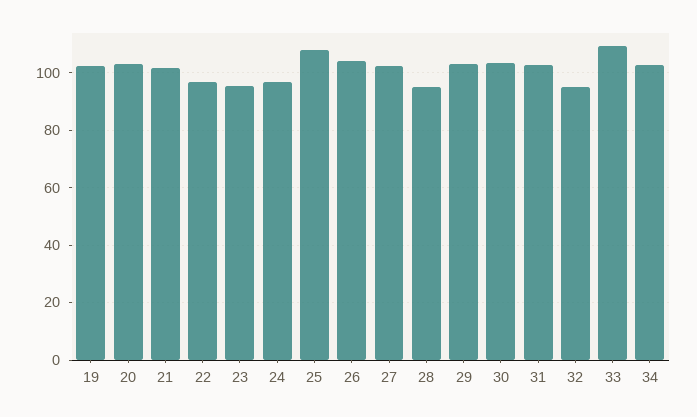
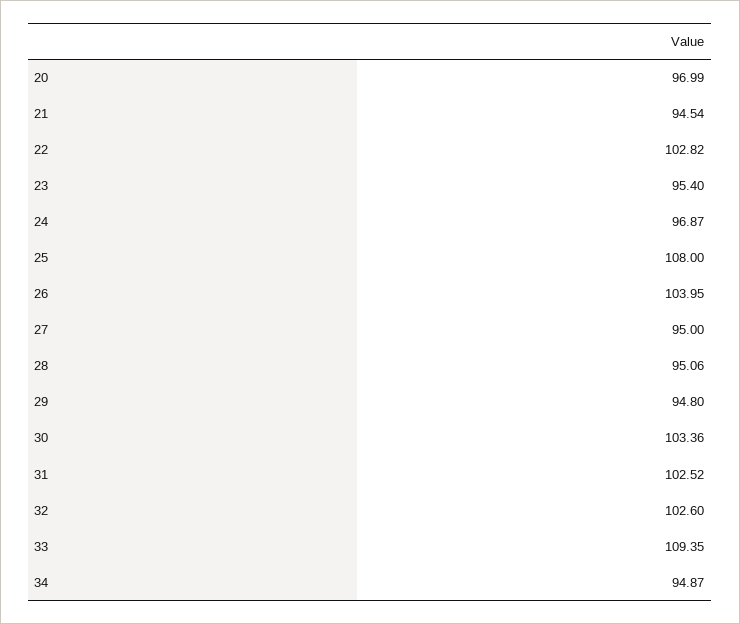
19: 102.5 -> none
20: 102.5 -> 96.99
21: 102.5 -> 94.54
22: 97.5 -> 102.82
27: 102.5 -> 95
29: 102.5 -> 94.8
32: 95 -> 102.6
34: 102.5 -> 94.87

